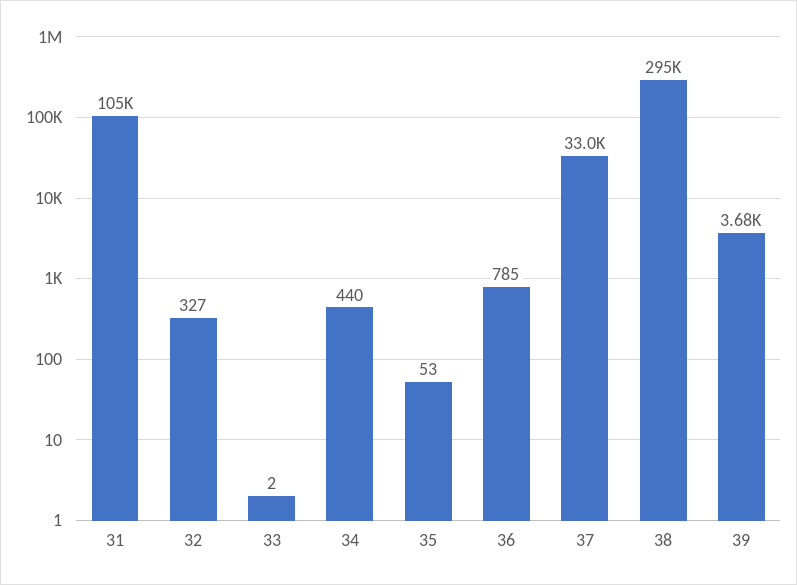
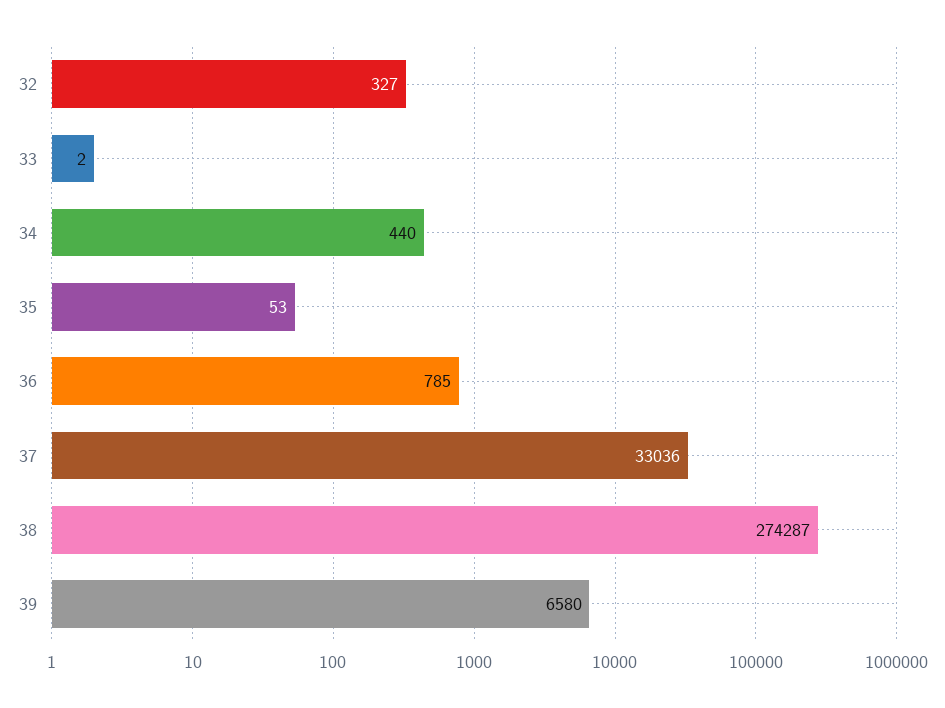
31: 105000 -> none
38: 295000 -> 274287
39: 3680 -> 6580

